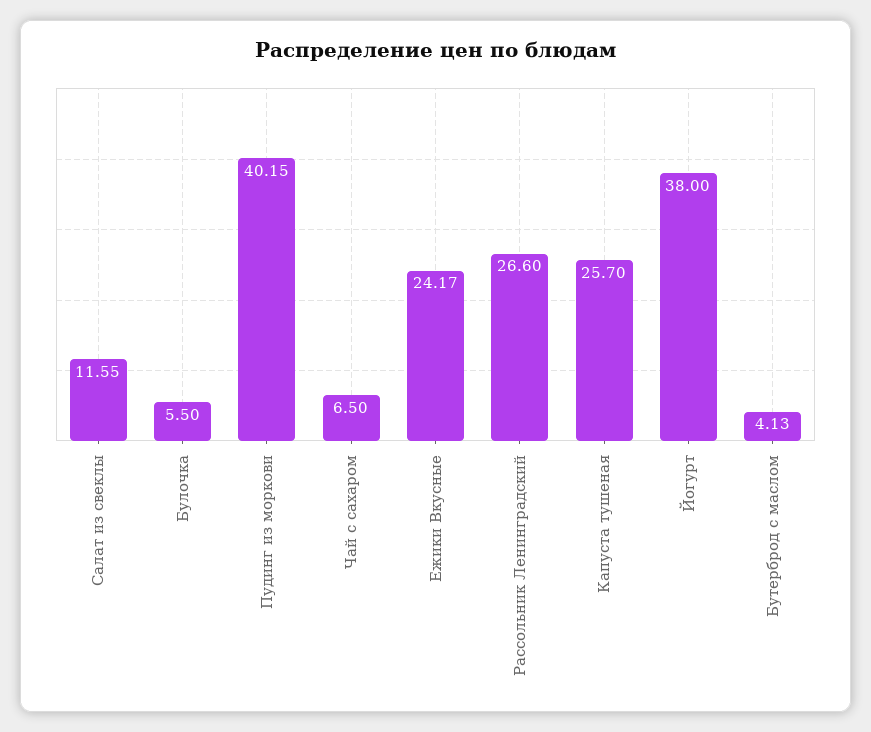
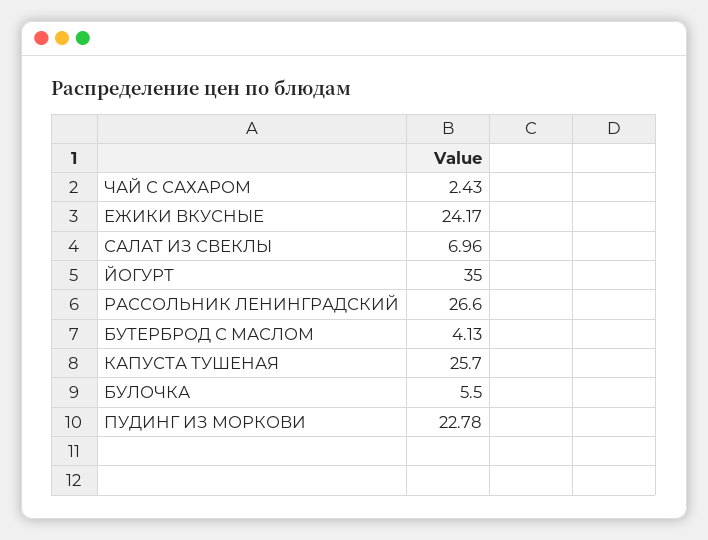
Салат из свеклы: 11.55 -> 6.96
Пудинг из моркови: 40.15 -> 22.78
Чай с сахаром: 6.5 -> 2.43
Йогурт: 38 -> 35

